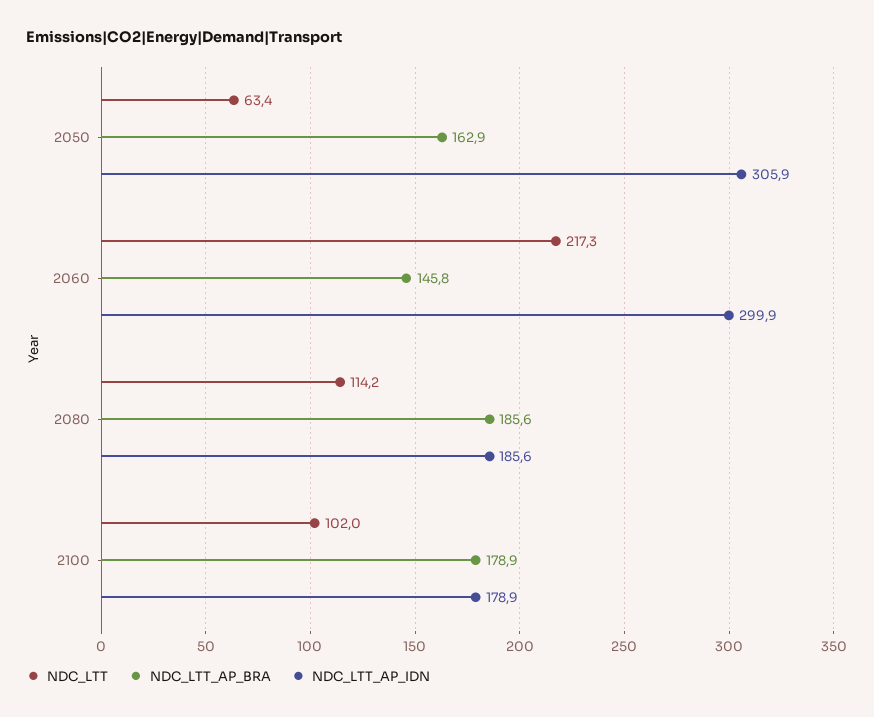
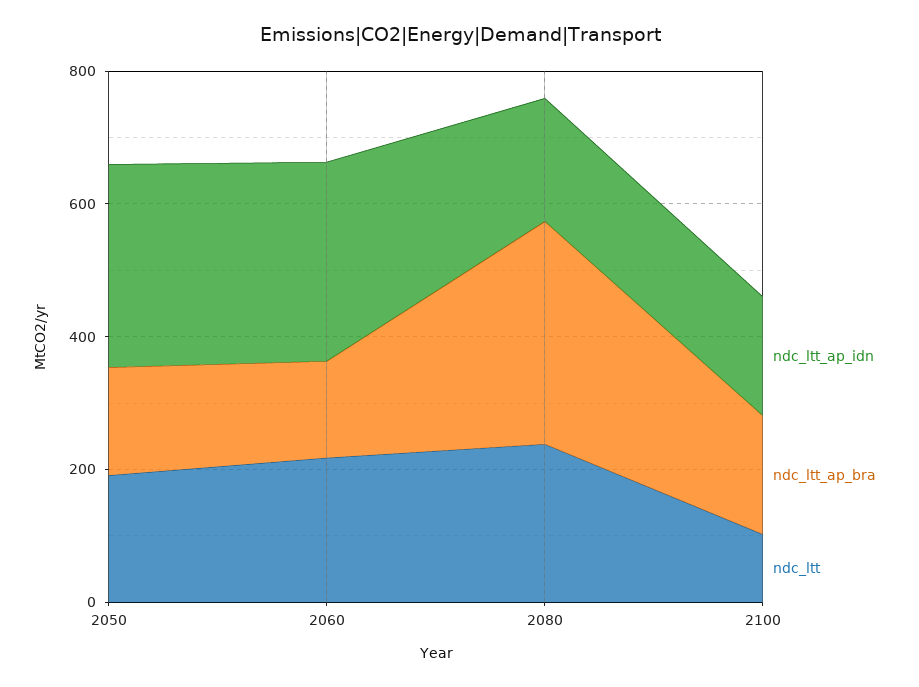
NDC_LTT, 2050: 63.4 -> 200
NDC_LTT, 2080: 114.2 -> 250
NDC_LTT_AP_BRA, 2080: 185.6 -> 350

